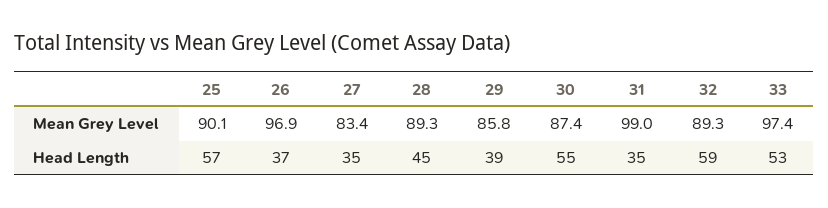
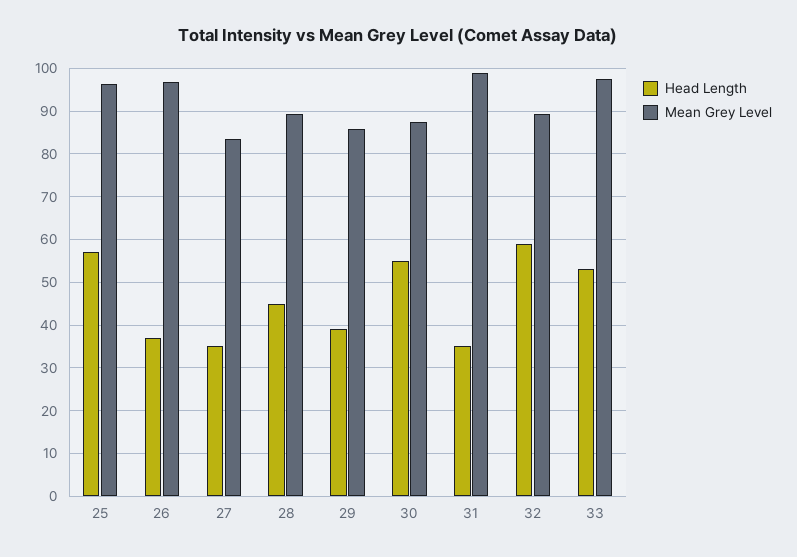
Mean Grey Level, 25: 90.1 -> 96

